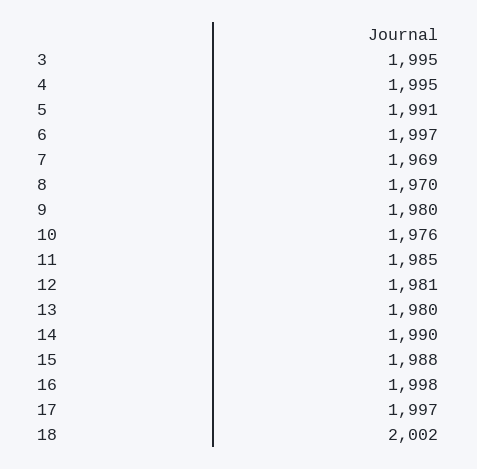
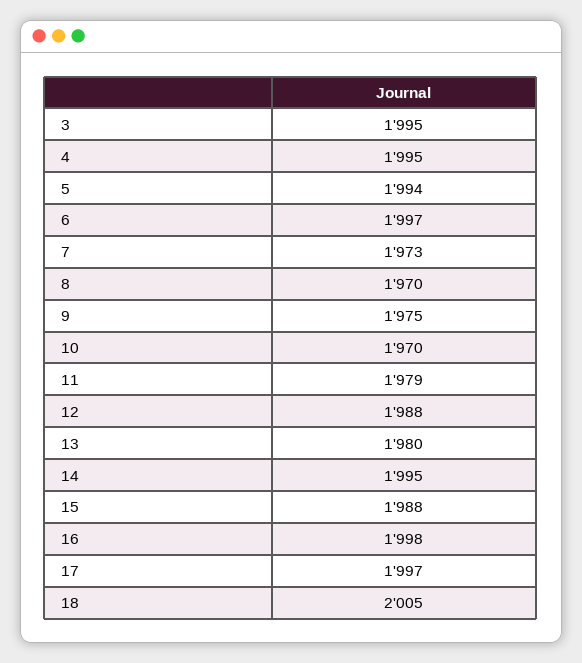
5: 1991 -> 1994
7: 1969 -> 1973
9: 1980 -> 1975
10: 1976 -> 1970
11: 1985 -> 1979
12: 1981 -> 1988
14: 1990 -> 1995
18: 2002 -> 2005

